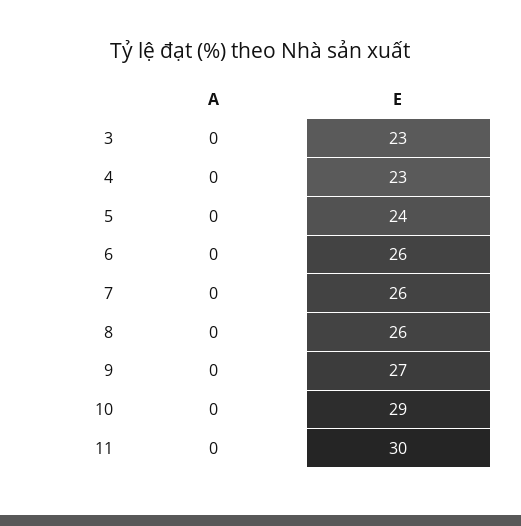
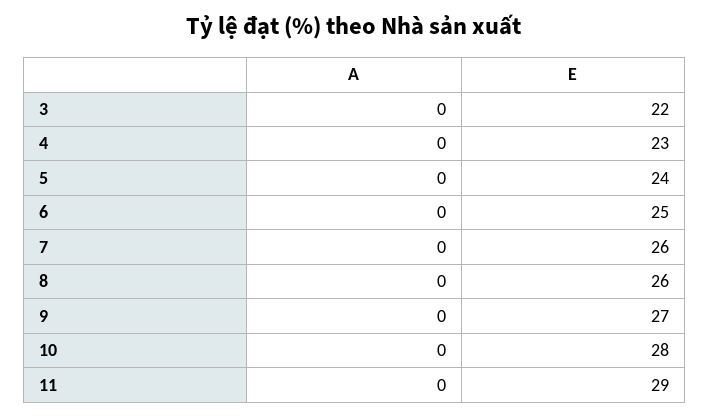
E, 3: 23 -> 22
E, 6: 26 -> 25
E, 10: 29 -> 28
E, 11: 30 -> 29

